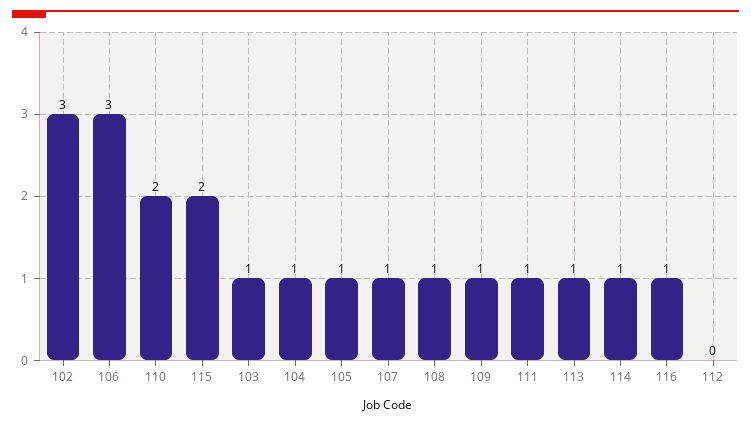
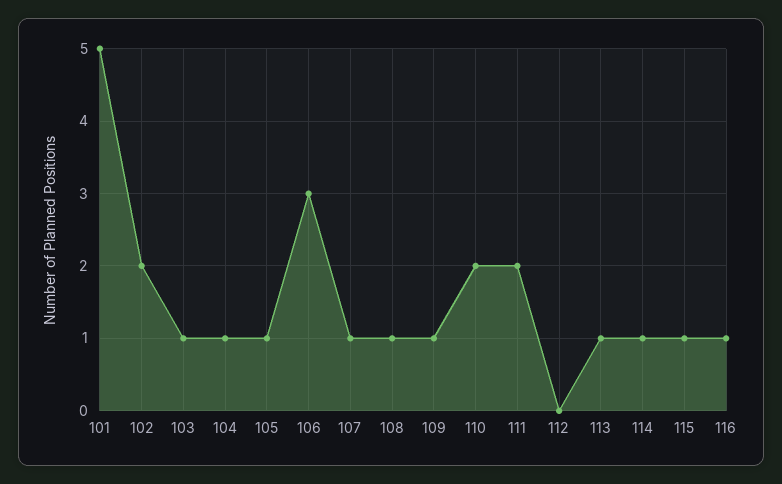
102: 3 -> 2
115: 2 -> 1
111: 1 -> 2
101: none -> 5

